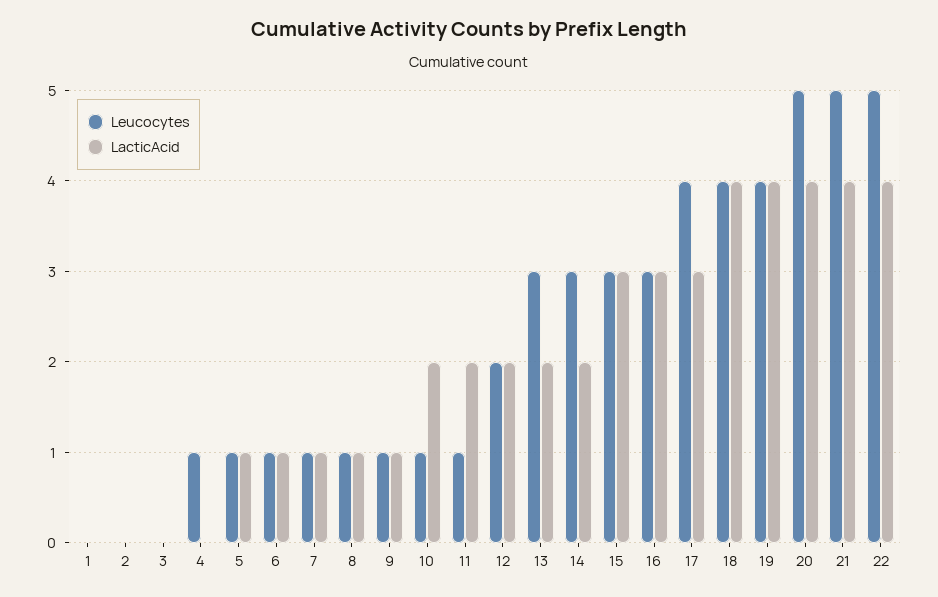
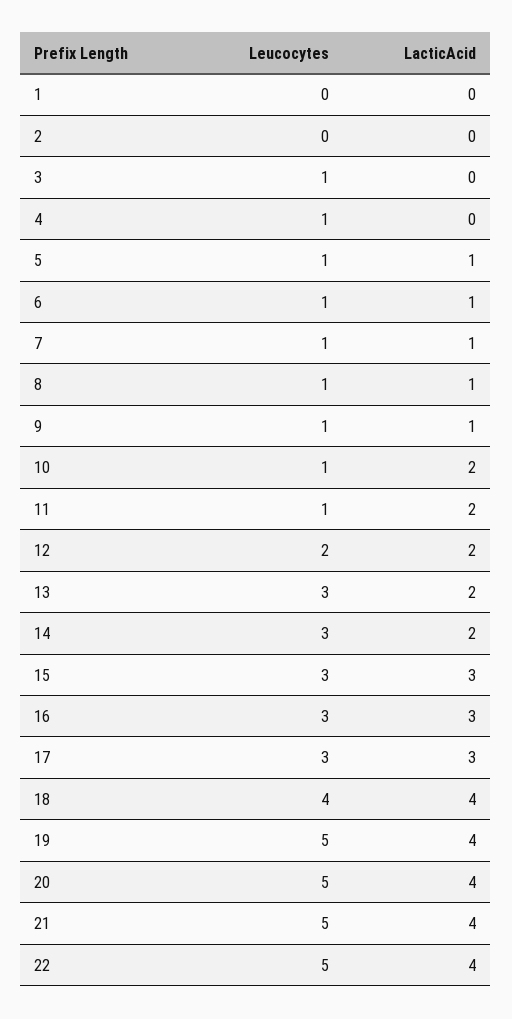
Leucocytes, 3: 0 -> 1
Leucocytes, 17: 4 -> 3
Leucocytes, 19: 4 -> 5

